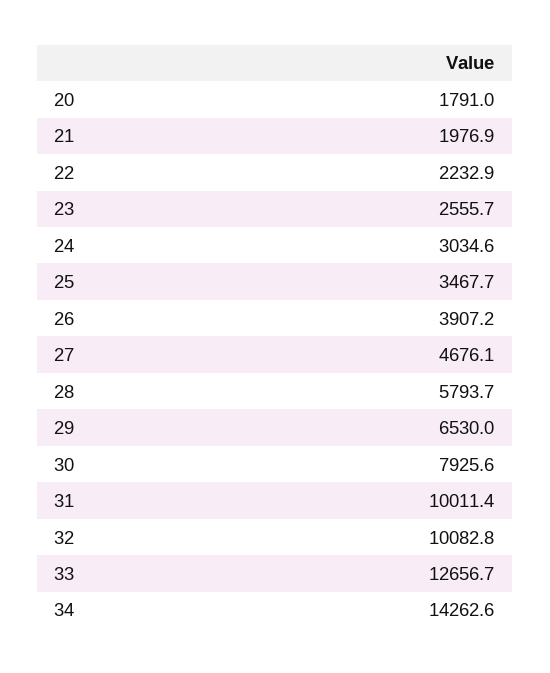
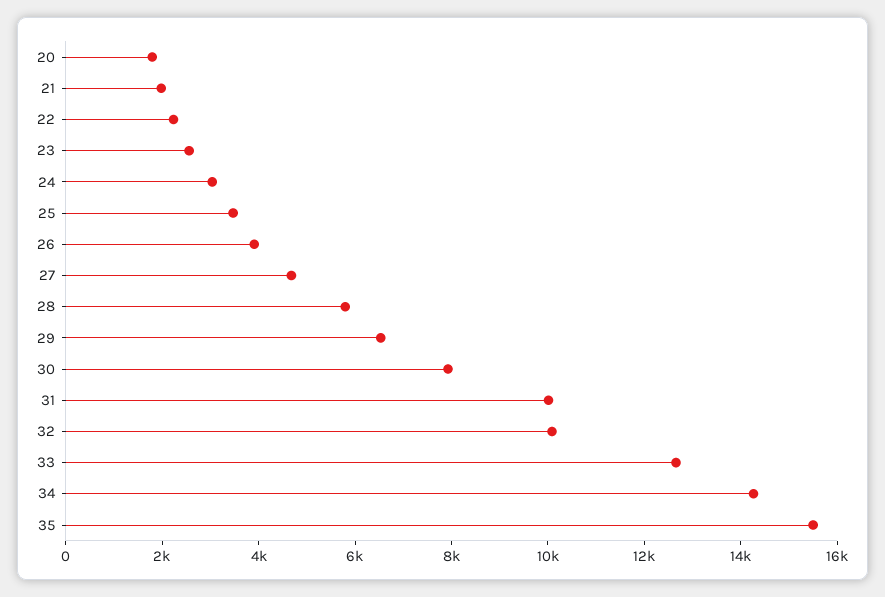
35: none -> 15500

